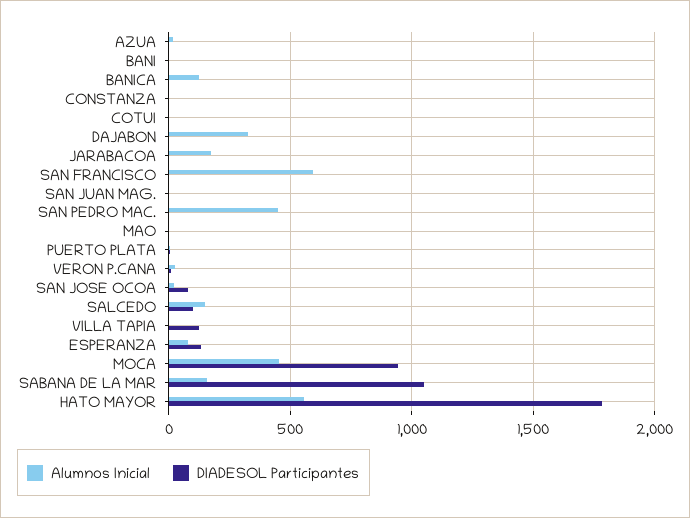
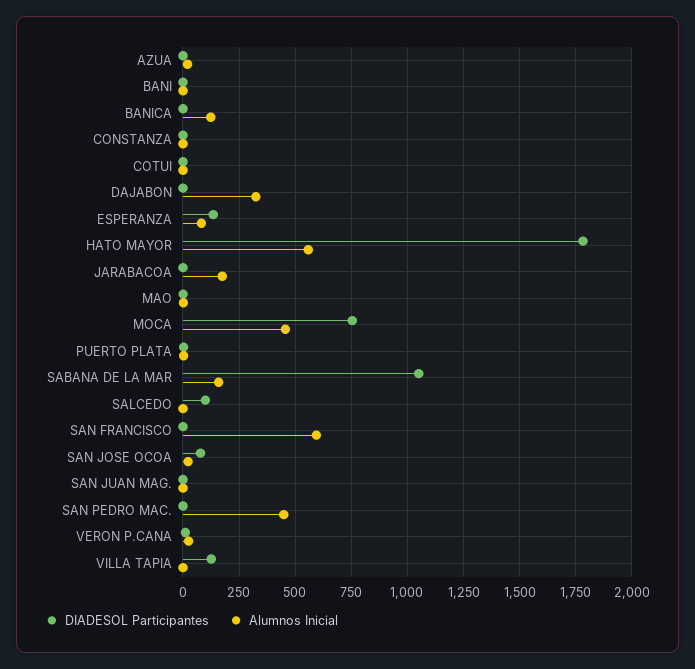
Alumnos Inicial, SALCEDO: 150 -> 0
DIADESOL Participantes, MOCA: 950 -> 750

